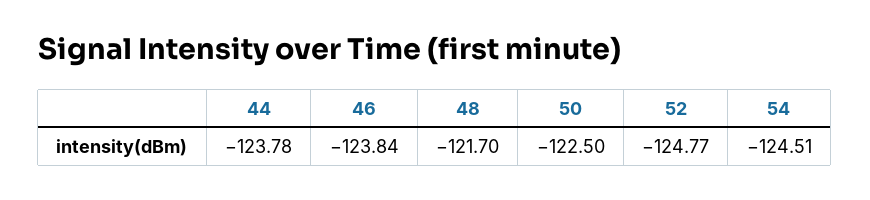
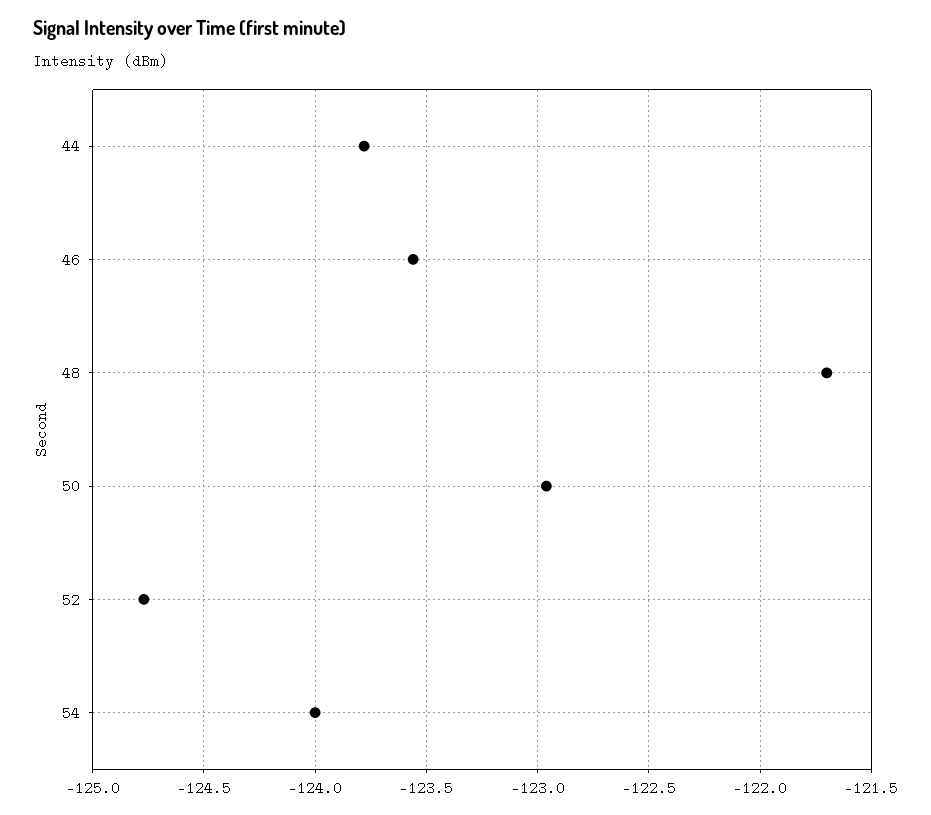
46: -123.84 -> -123.55
50: -122.5 -> -122.95
54: -124.51 -> -124

